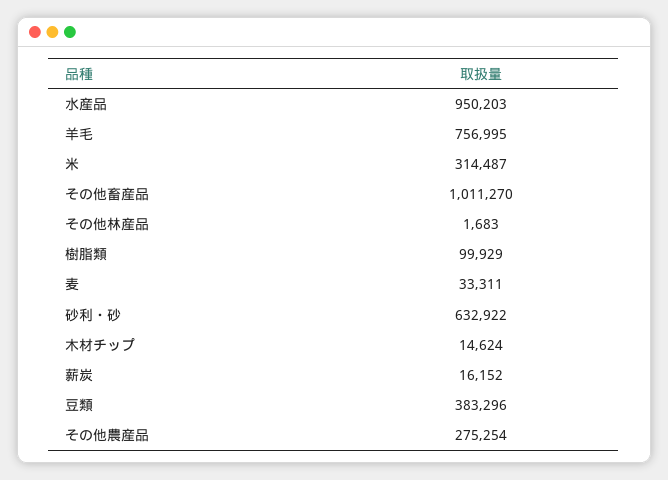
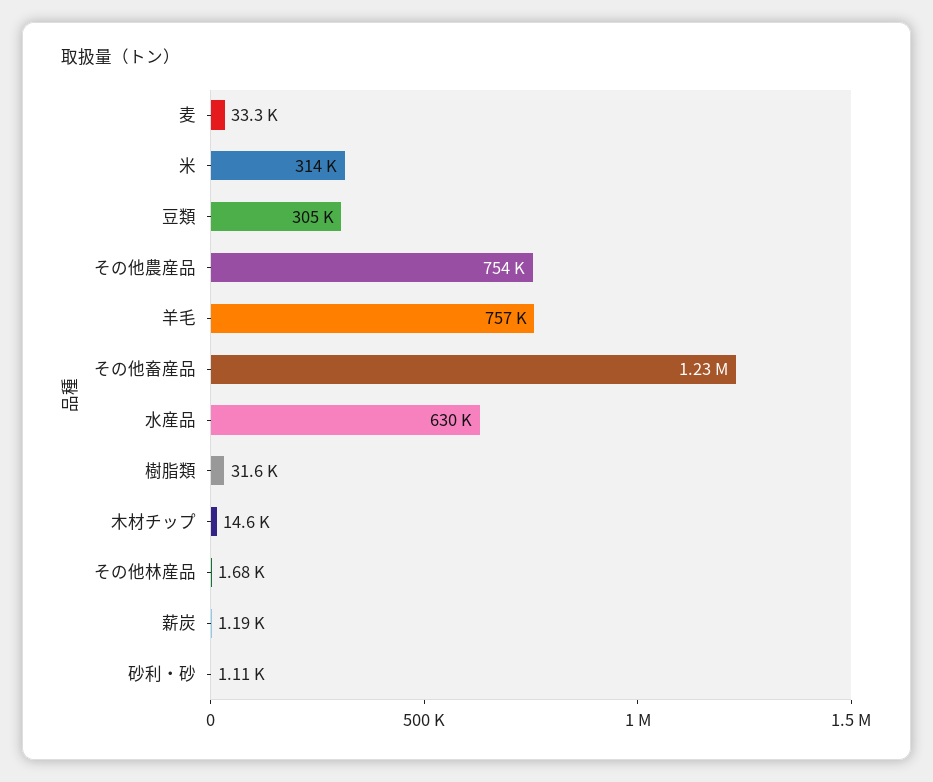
水産品: 950203 -> 630000
その他畜産品: 1011270 -> 1230000
樹脂類: 99929 -> 31600
砂利・砂: 632922 -> 1110
薪炭: 16152 -> 1190
豆類: 383296 -> 305000
その他農産品: 275254 -> 754000

